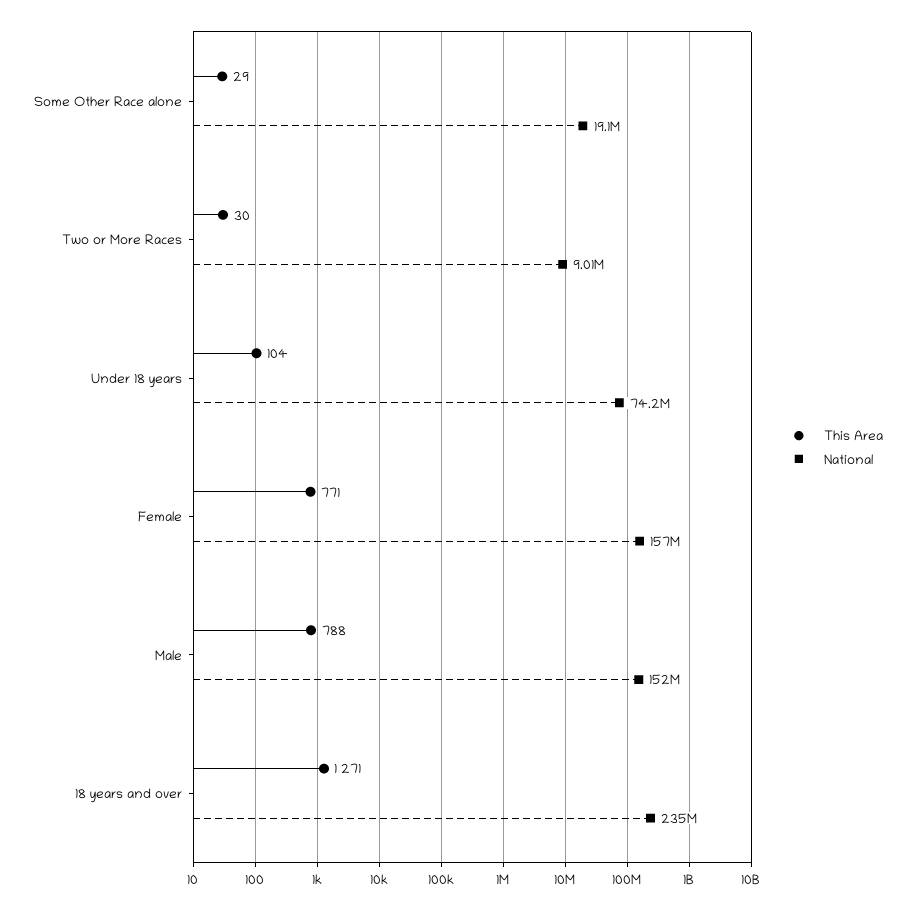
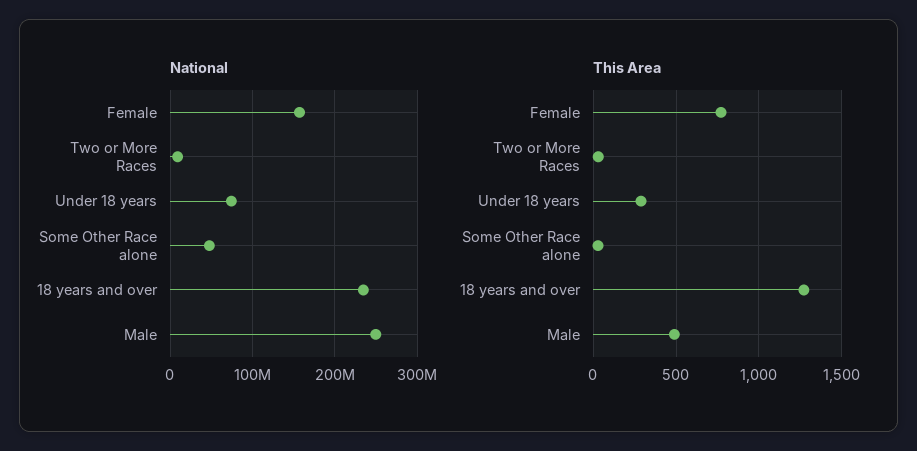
National, Some Other Race alone: 19100000 -> 50000000
This Area, Under 18 years: 104 -> 300
This Area, Male: 788 -> 500
National, Male: 152000000 -> 250000000

